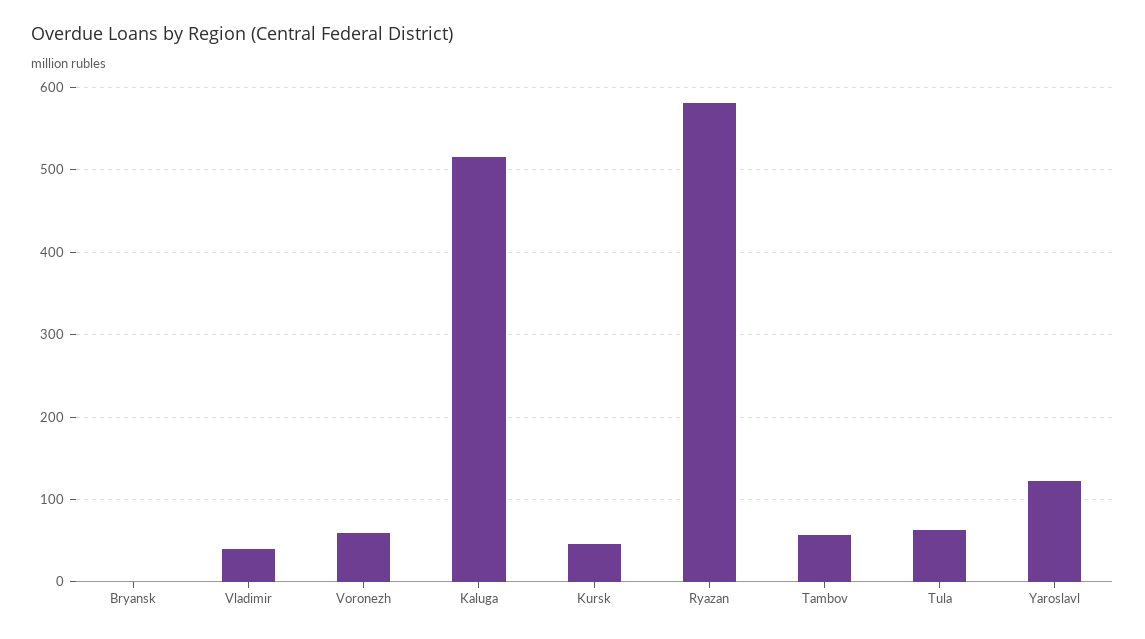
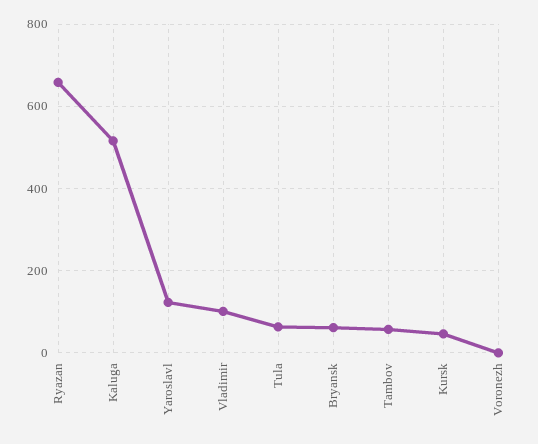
Bryansk: 0 -> 60
Vladimir: 40 -> 100
Voronezh: 60 -> 0
Ryazan: 580 -> 660

